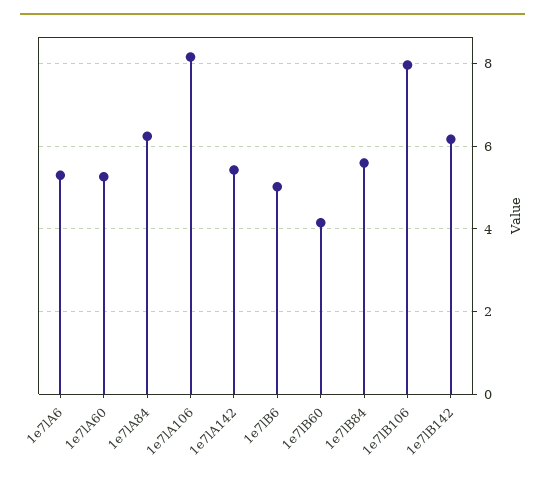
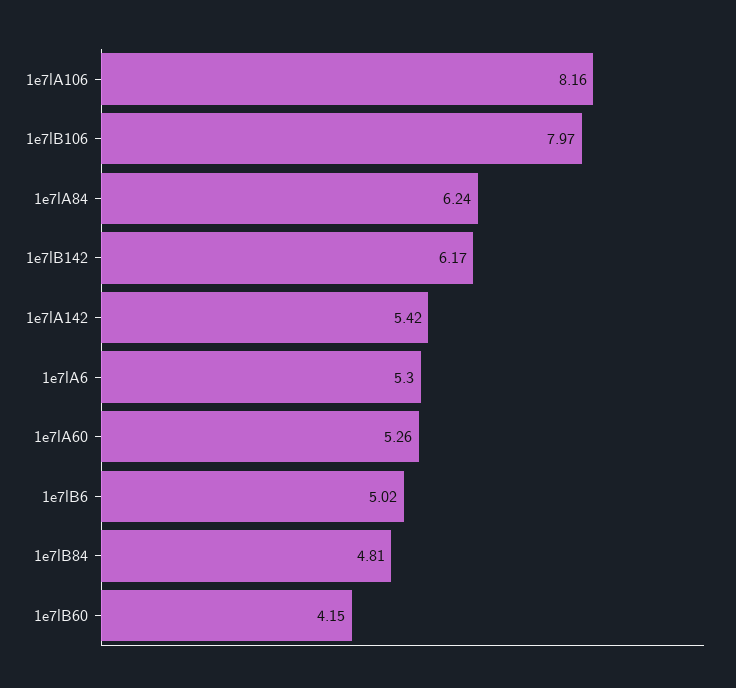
1e7lB84: 5.6 -> 4.81

